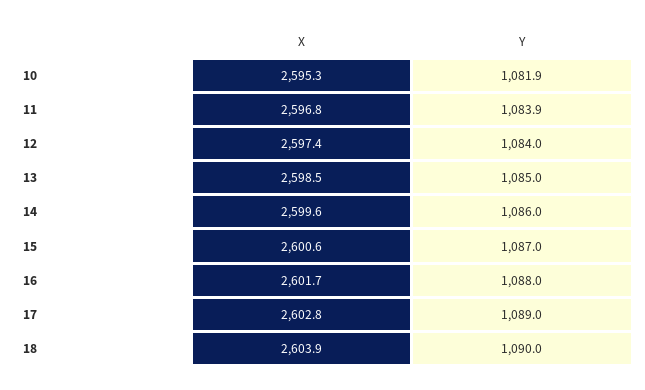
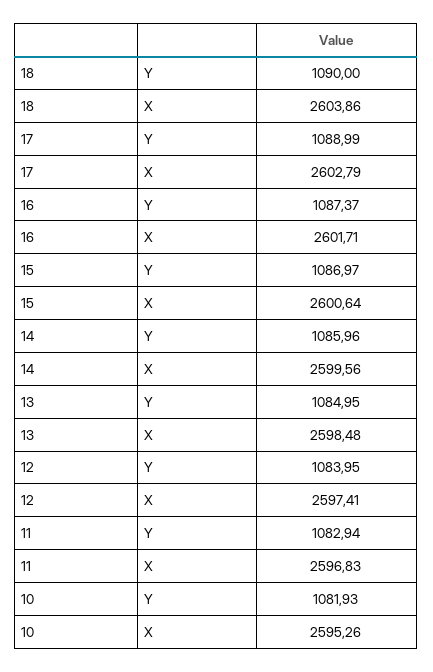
Y, 11: 1083.9 -> 1082.94
Y, 16: 1088 -> 1087.37

